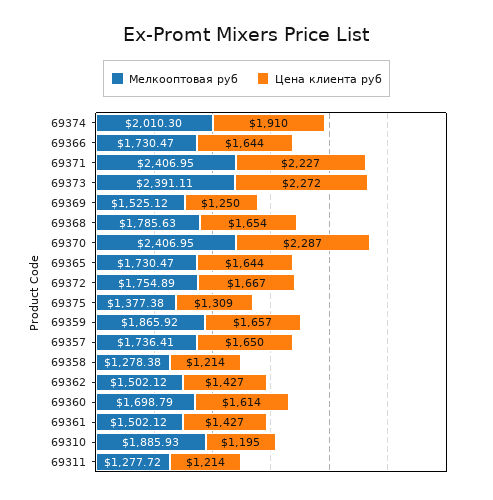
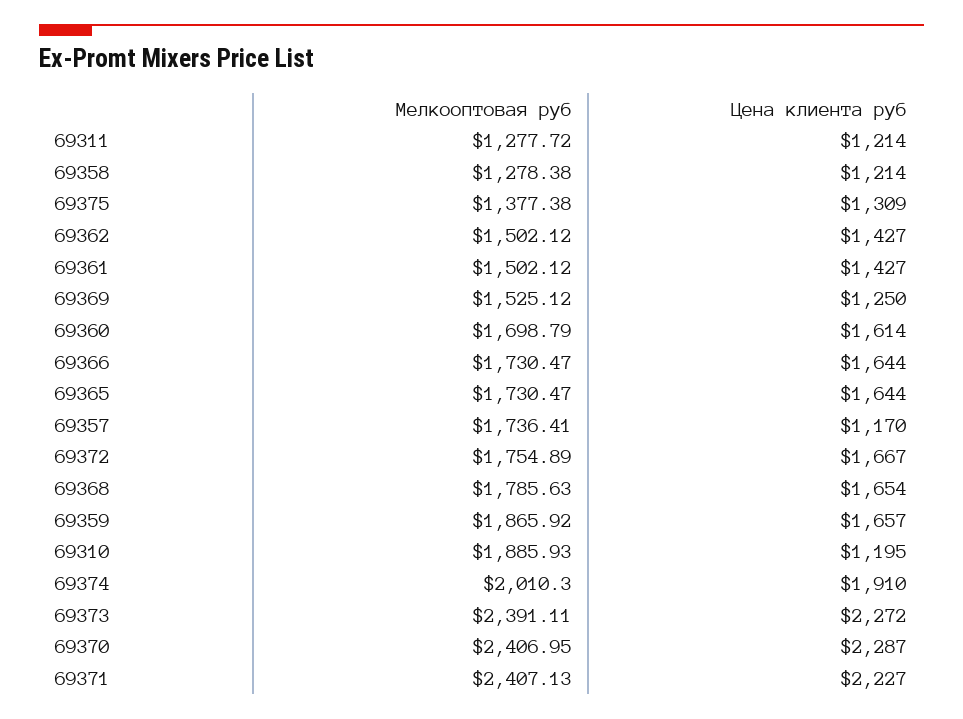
Мелкооптовая руб, 69371: 2406.95 -> 2407.13
Цена клиента руб, 69357: 1650 -> 1170

